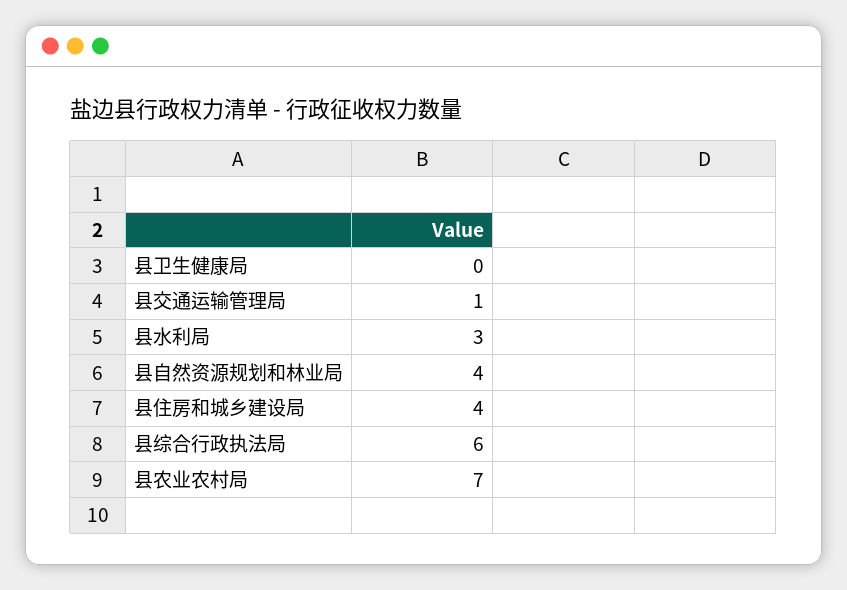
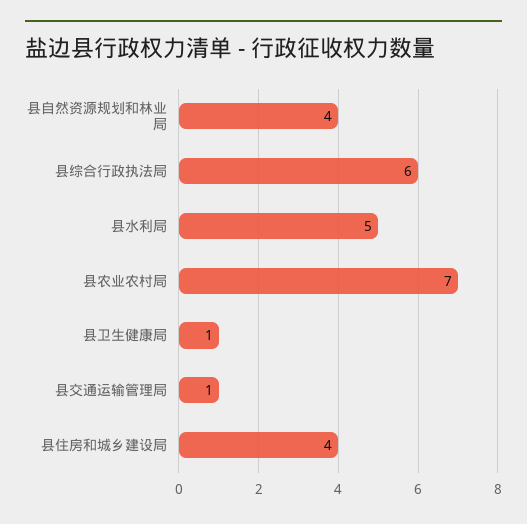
县卫生健康局: 0 -> 1
县水利局: 3 -> 5

